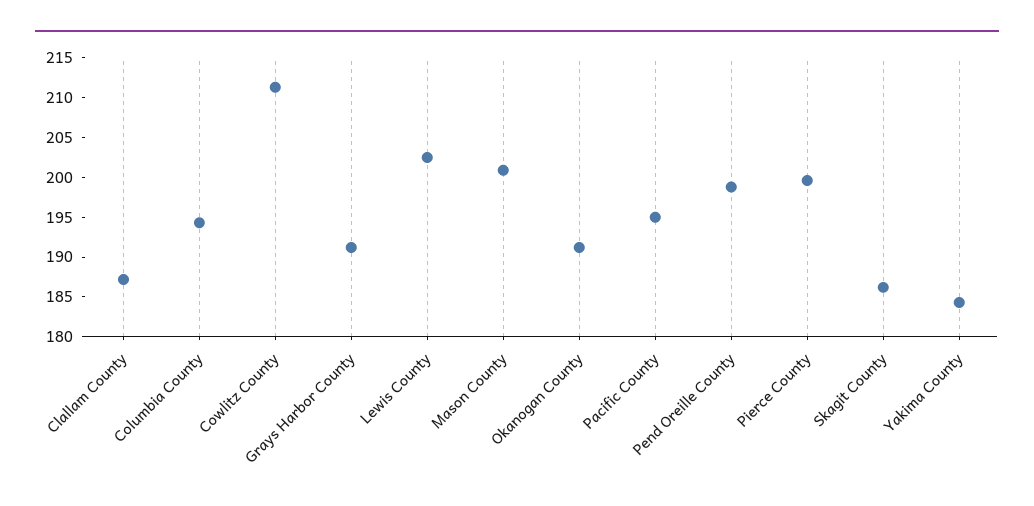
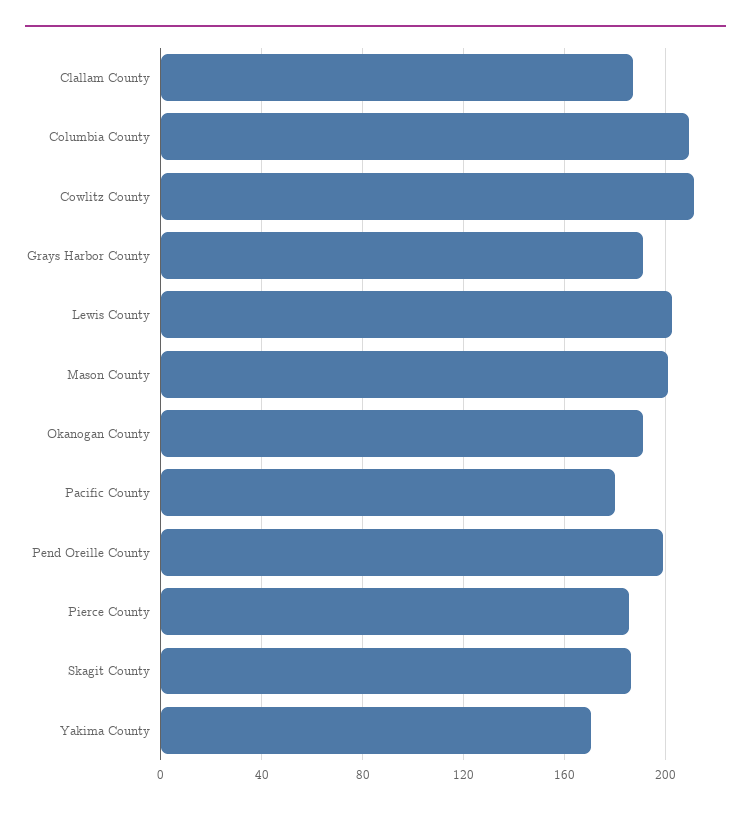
Columbia County: 195 -> 210
Pacific County: 195 -> 180
Pierce County: 200 -> 185
Yakima County: 185 -> 170

